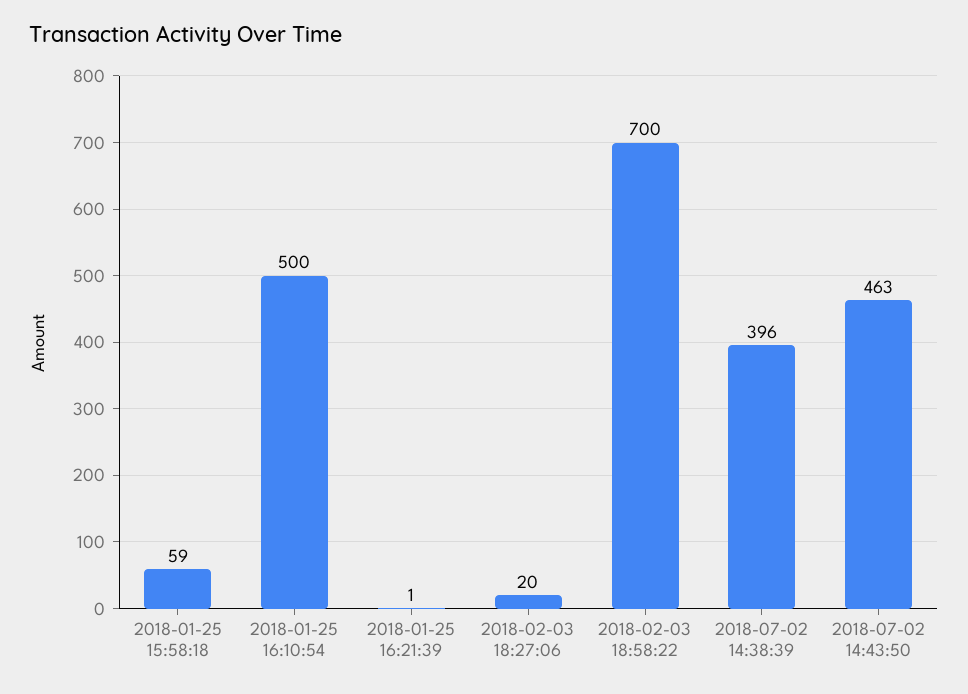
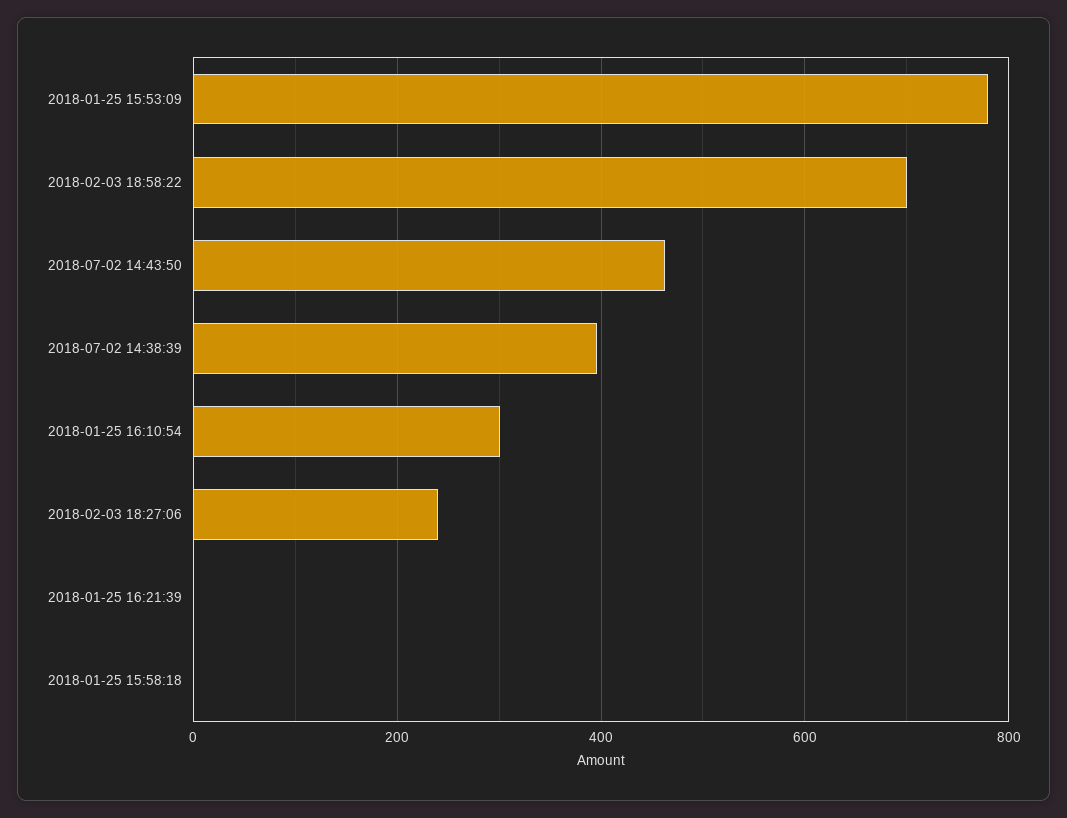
2018-01-25 15:58:18: 59 -> 0
2018-01-25 16:10:54: 500 -> 300
2018-02-03 18:27:06: 20 -> 240
2018-01-25 15:53:09: none -> 780

